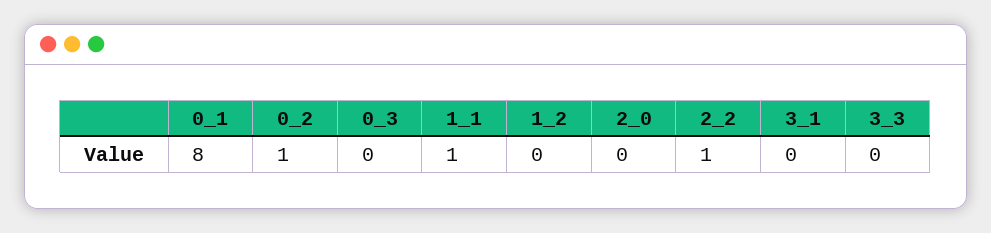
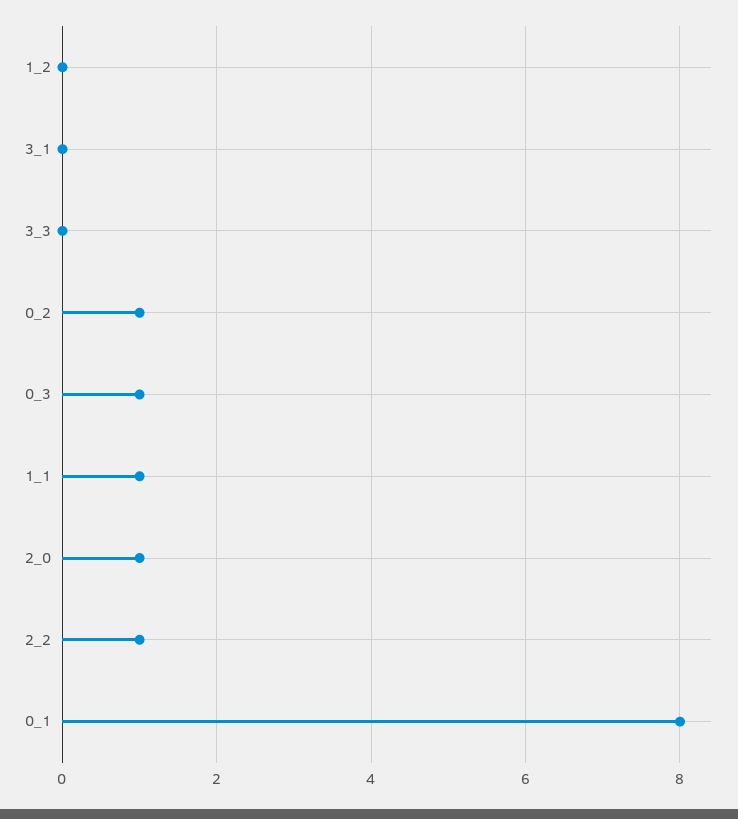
0_3: 0 -> 1
2_0: 0 -> 1

